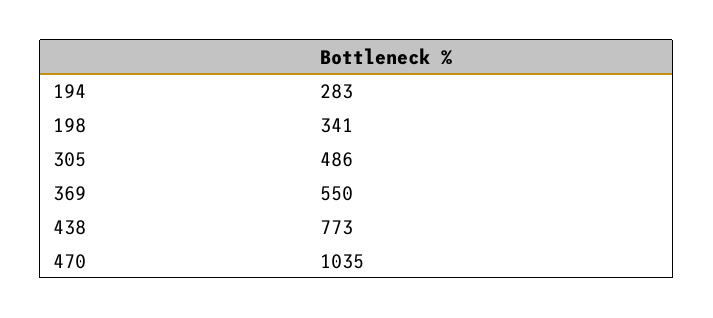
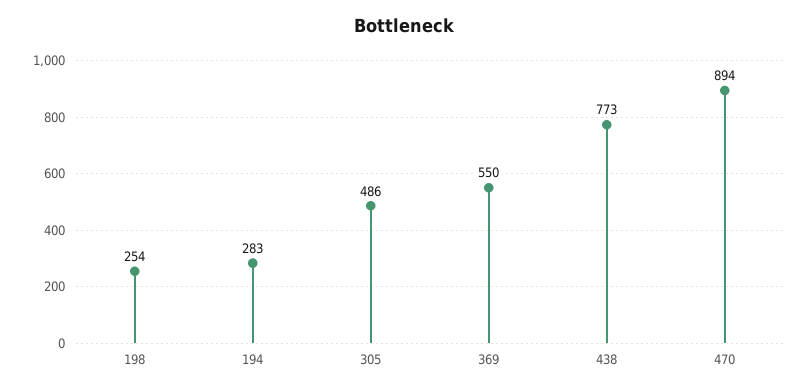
198: 341 -> 254
470: 1035 -> 894

